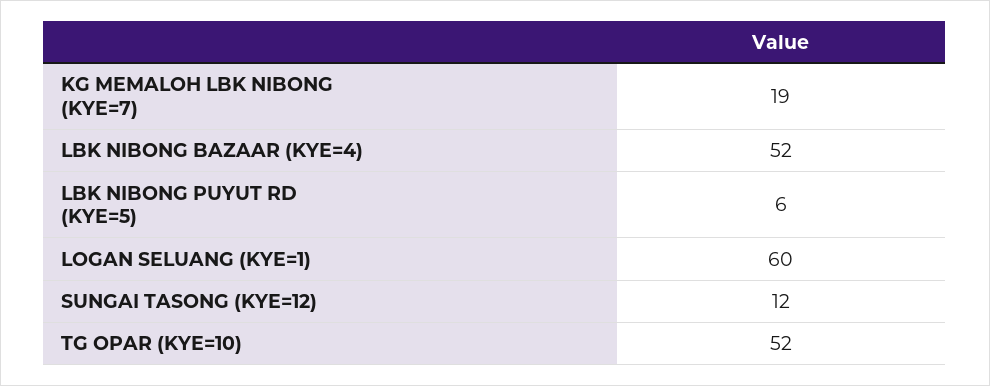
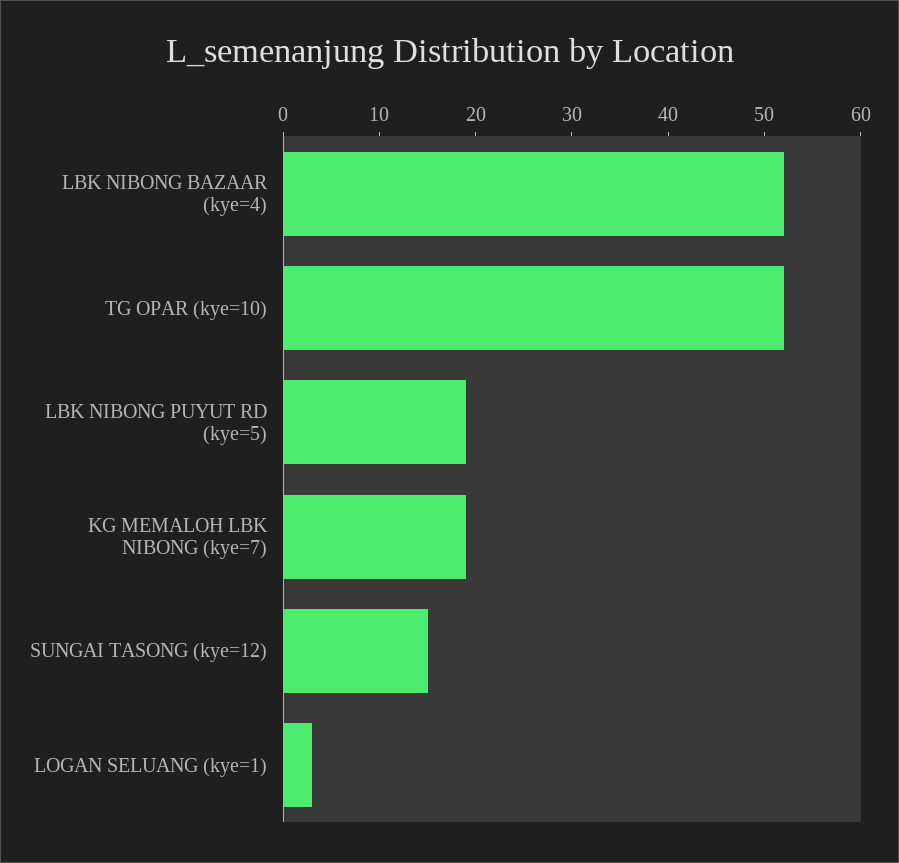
LBK NIBONG PUYUT RD (KYE=5): 6 -> 19
LOGAN SELUANG (KYE=1): 60 -> 3
SUNGAI TASONG (KYE=12): 12 -> 15

